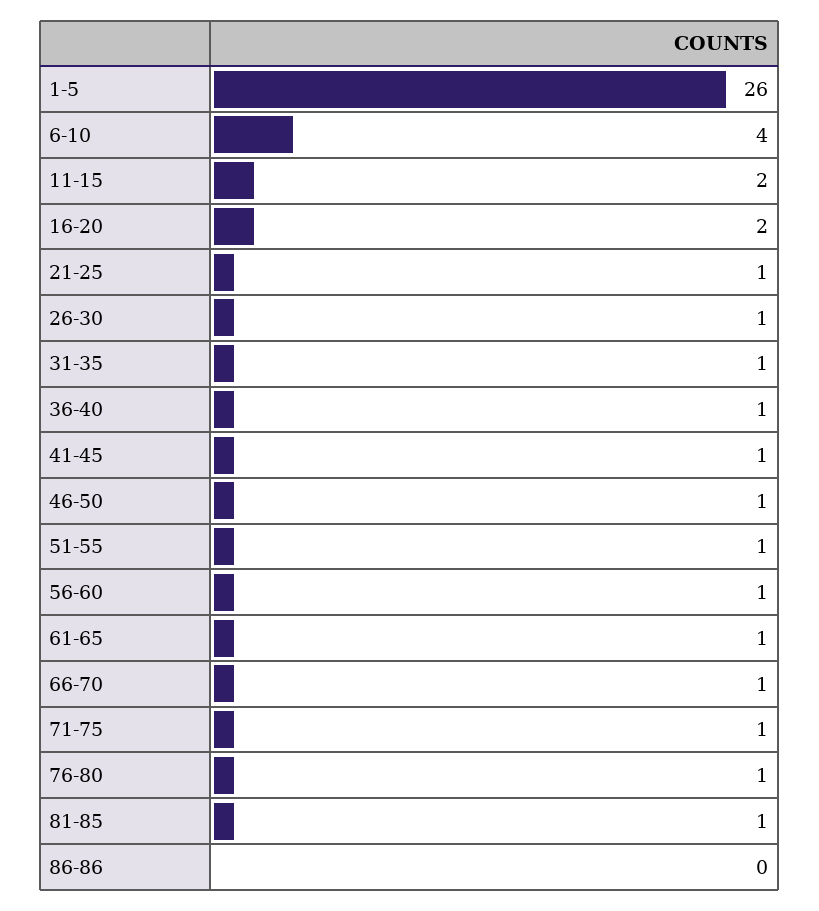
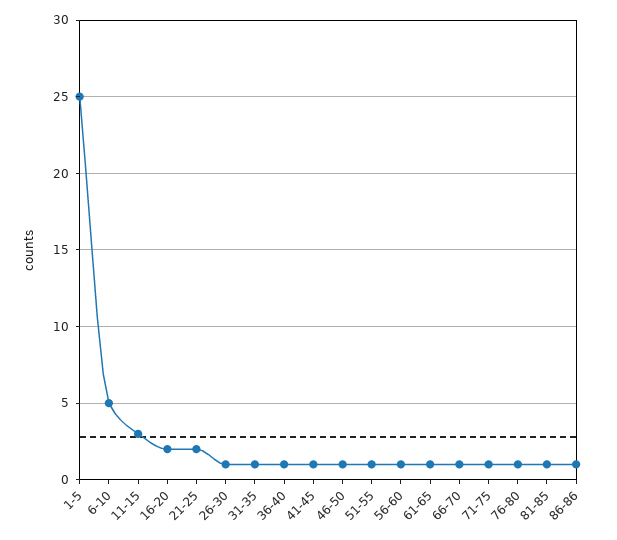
1-5: 26 -> 25
6-10: 4 -> 5
11-15: 2 -> 3
21-25: 1 -> 2
86-86: 0 -> 1

